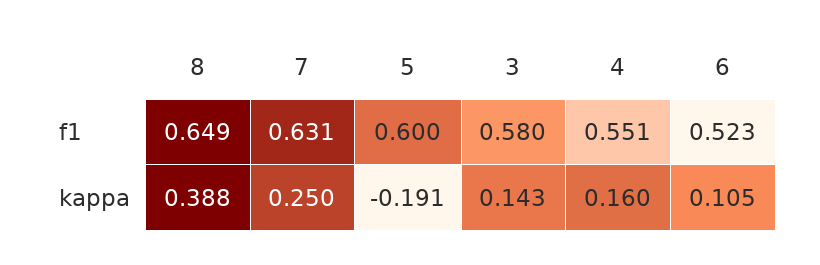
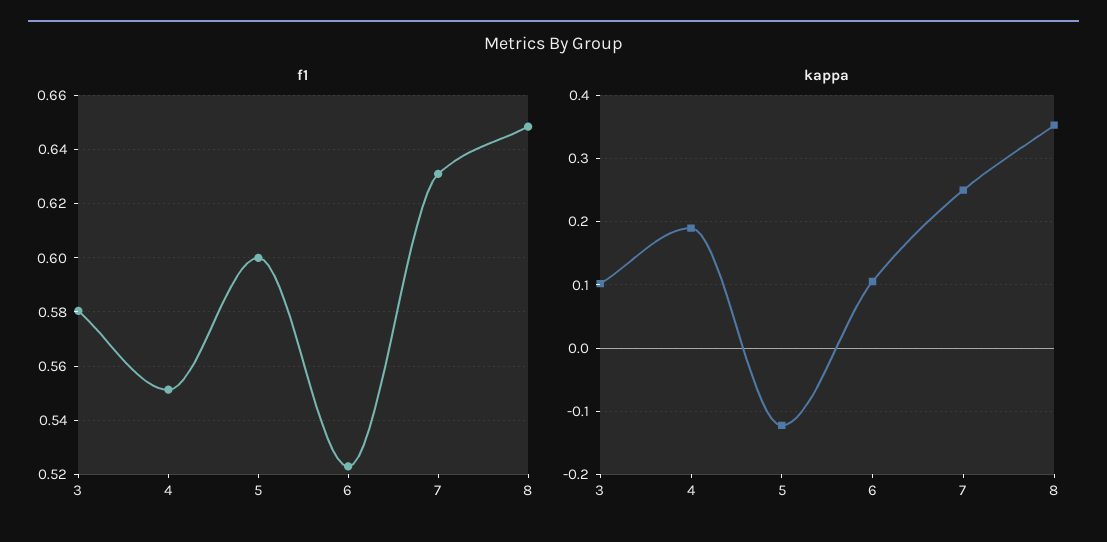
kappa, 8: 0.388 -> 0.35
kappa, 5: -0.191 -> -0.12
kappa, 3: 0.143 -> 0.1
kappa, 4: 0.16 -> 0.19

